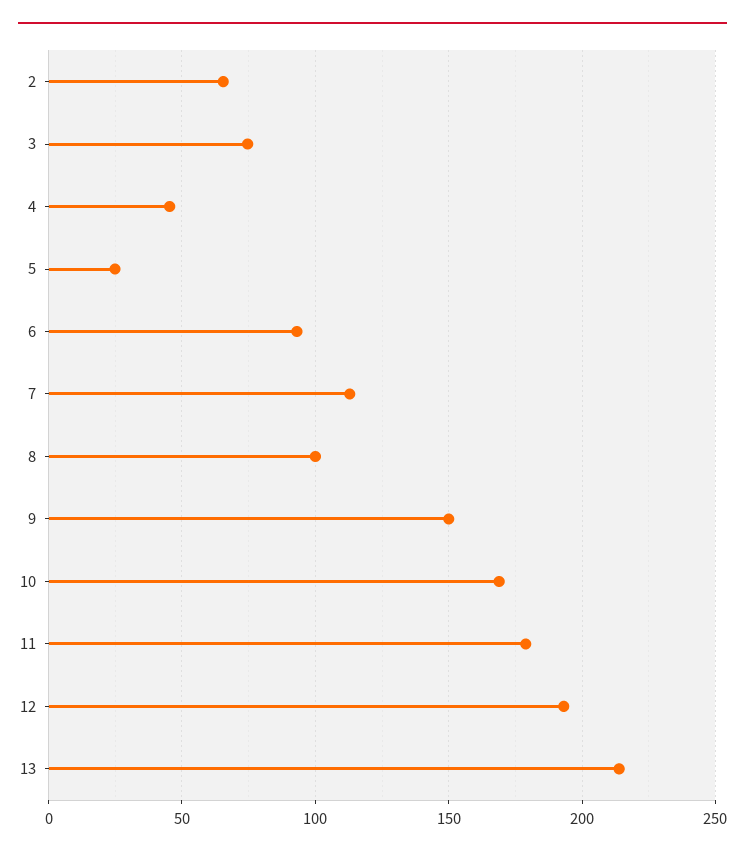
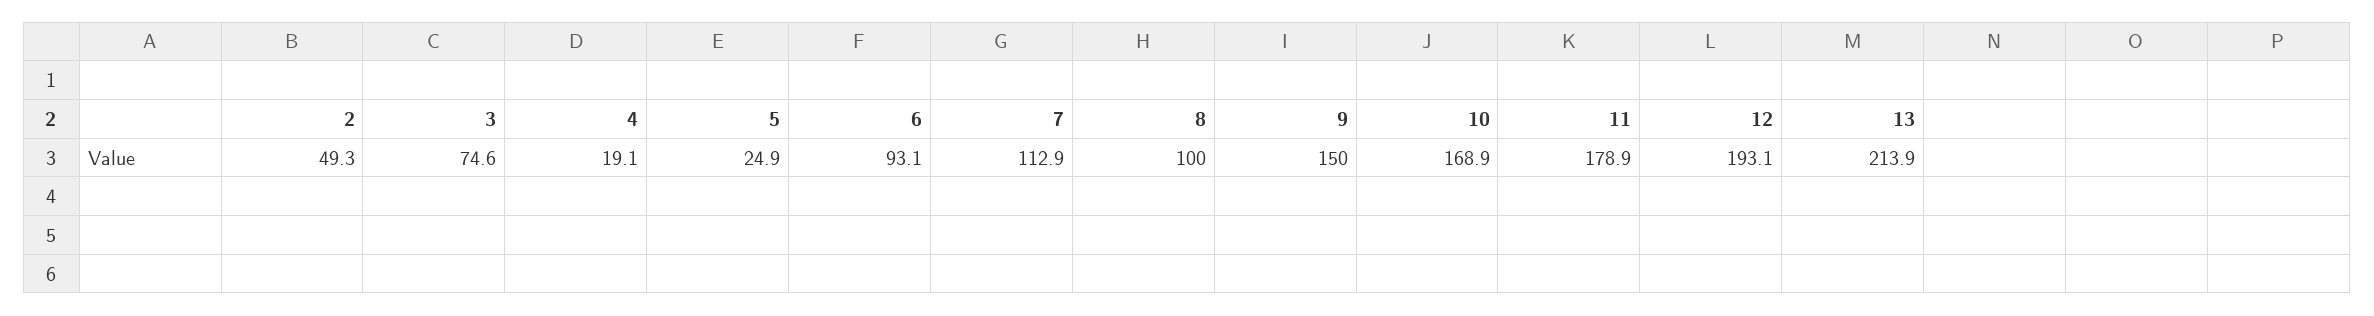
2: 65 -> 49.3
4: 45 -> 19.1

